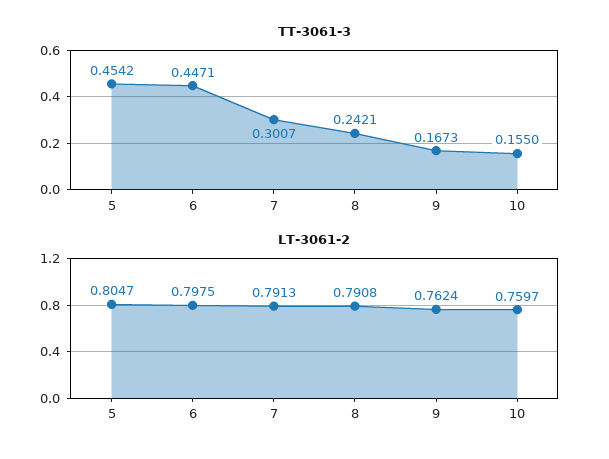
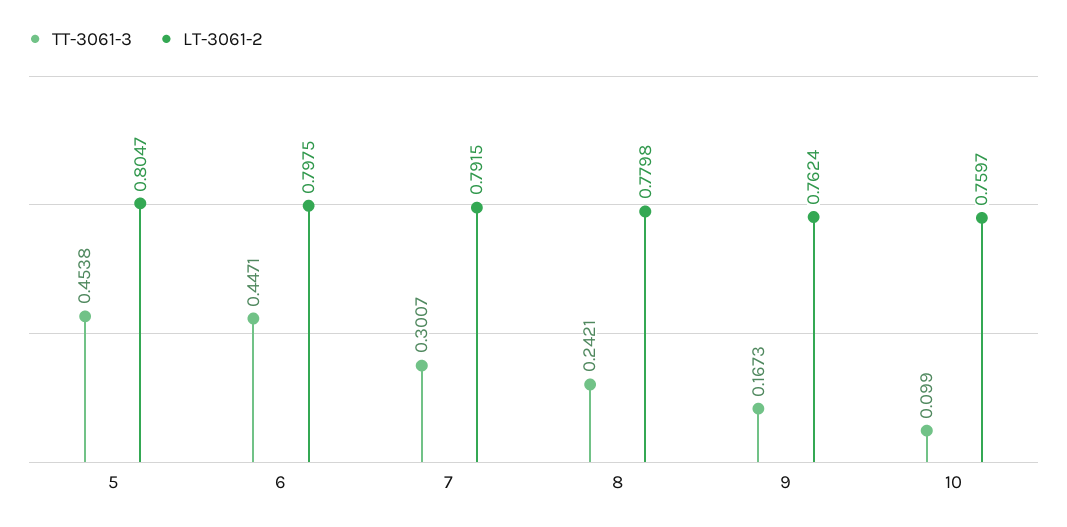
TT-3061-3, 5: 0.4542 -> 0.4538
TT-3061-3, 10: 0.155 -> 0.099
LT-3061-2, 7: 0.7913 -> 0.7915
LT-3061-2, 8: 0.7908 -> 0.7798

